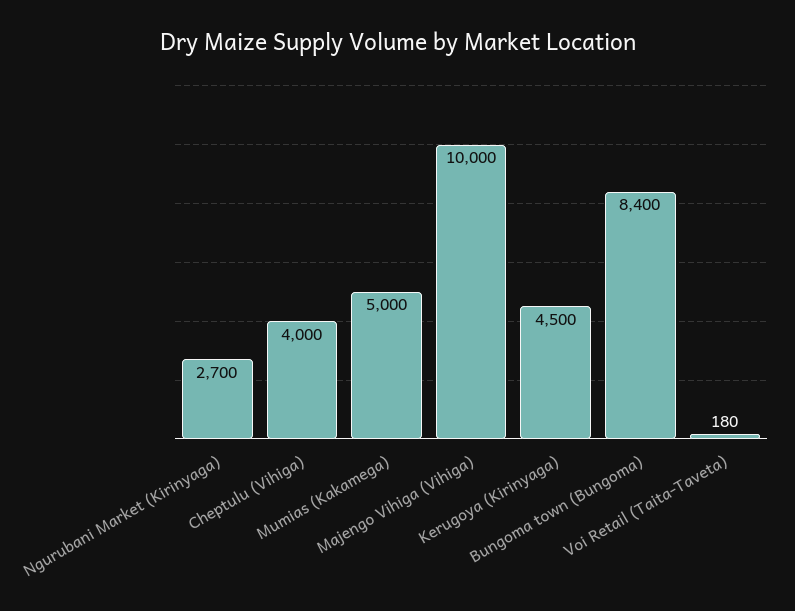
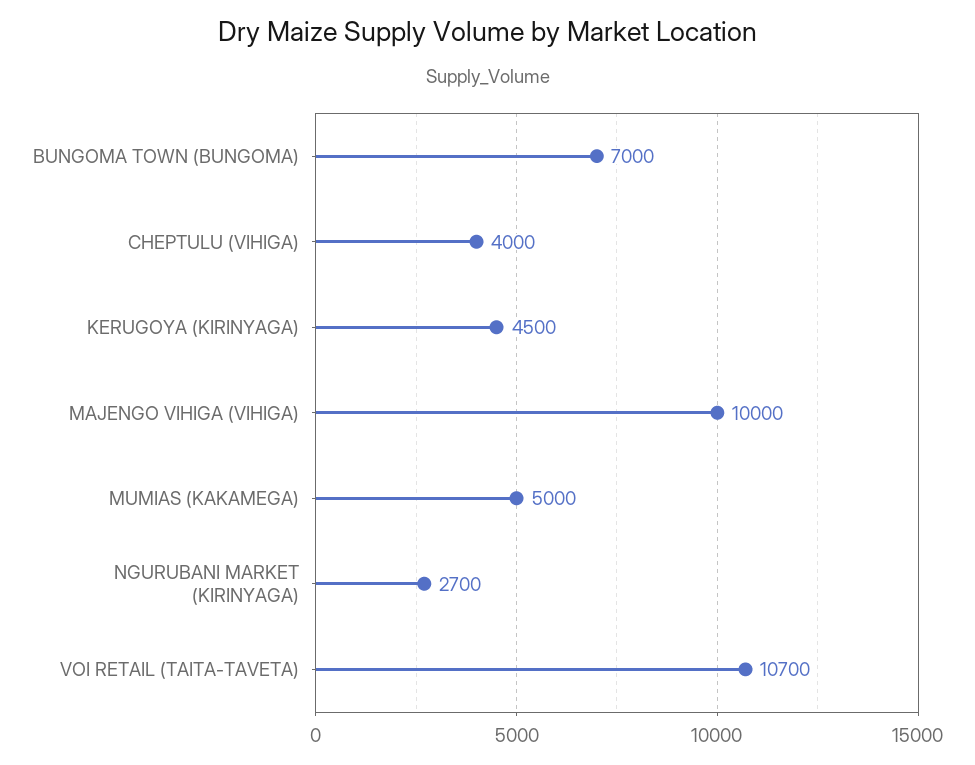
Bungoma town (Bungoma): 8400 -> 7000
Voi Retail (Taita-Taveta): 180 -> 10700

